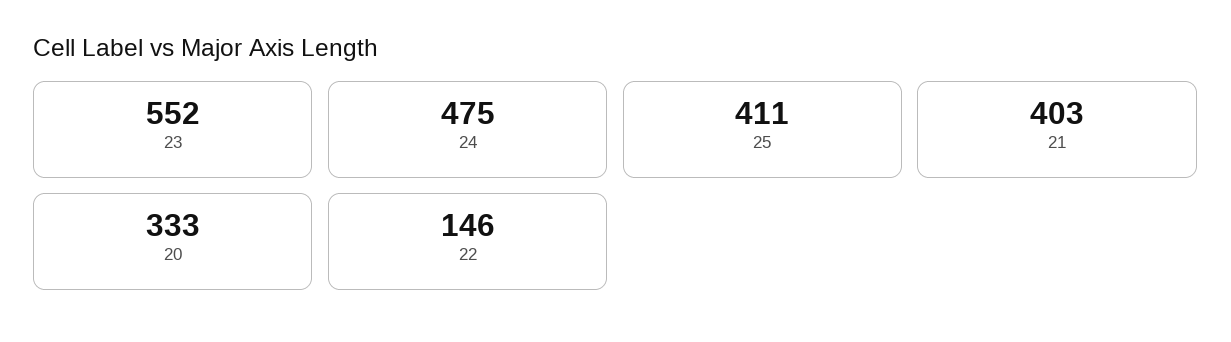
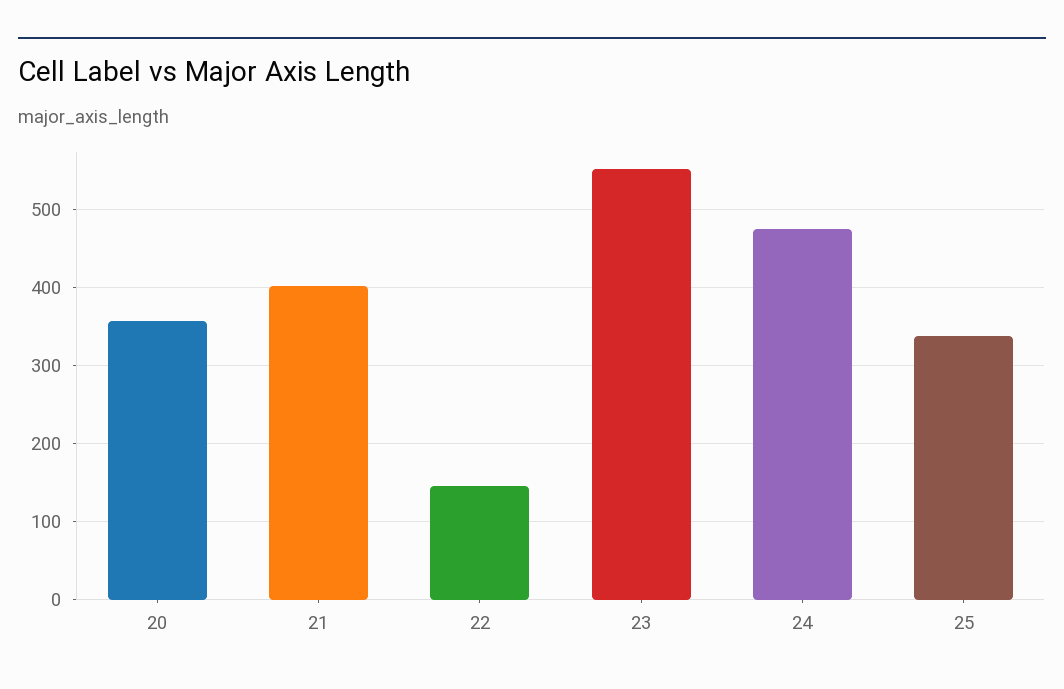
25: 411 -> 340
20: 333 -> 360

